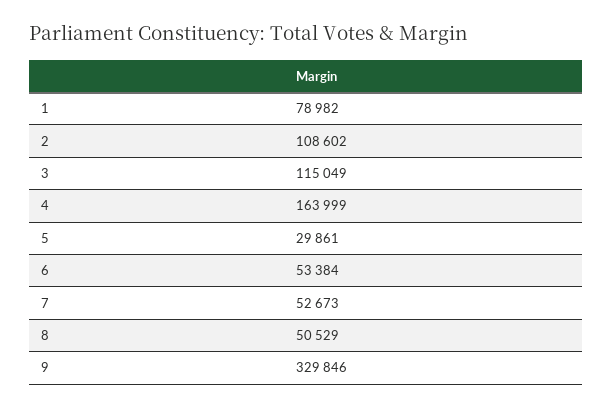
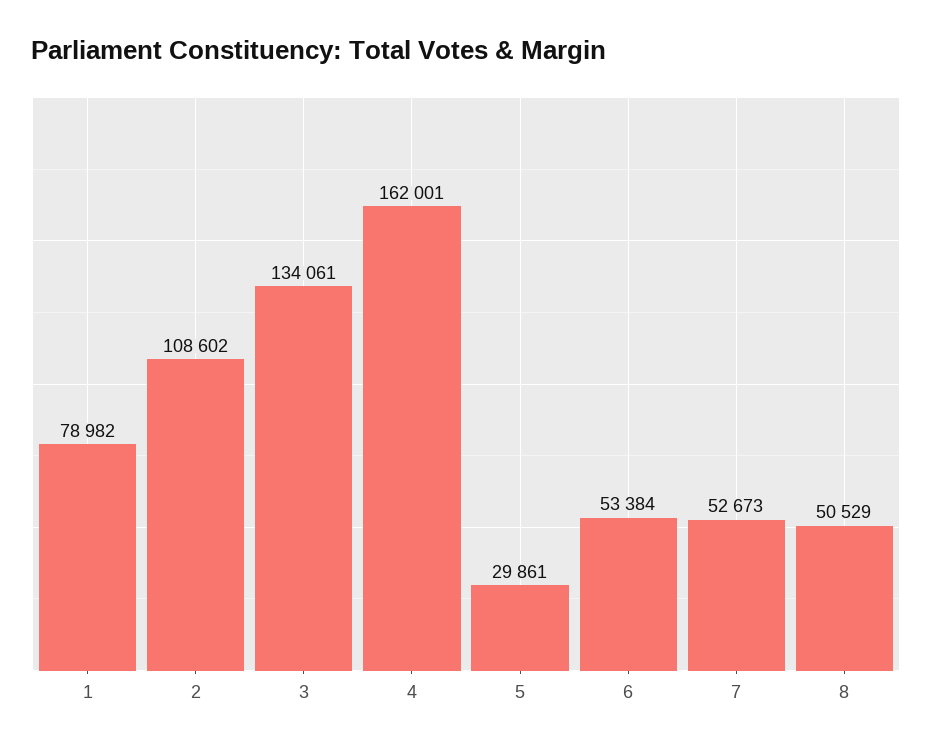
3: 115049 -> 134061
4: 163999 -> 162001
9: 329846 -> none

